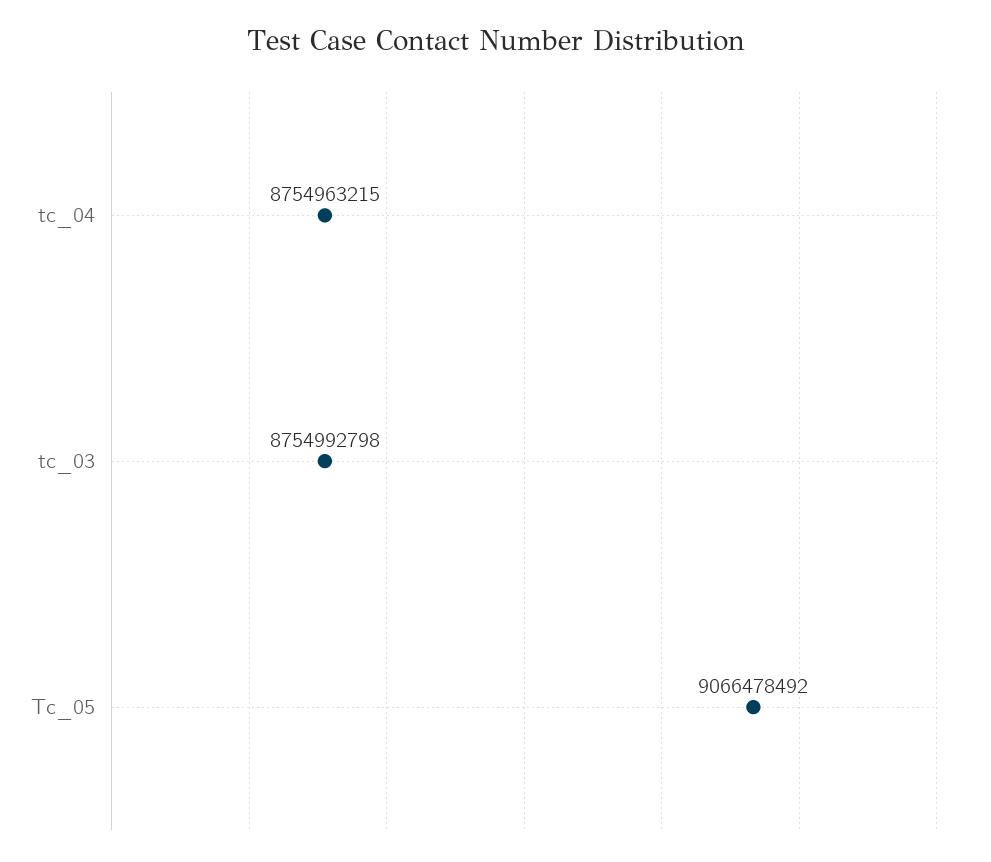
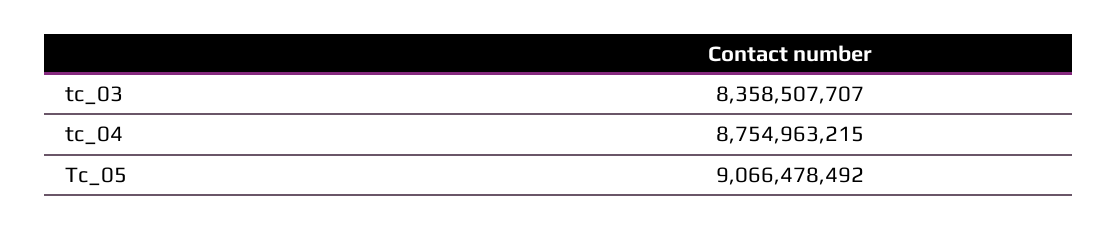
tc_03: 8754992798 -> 8358507707

